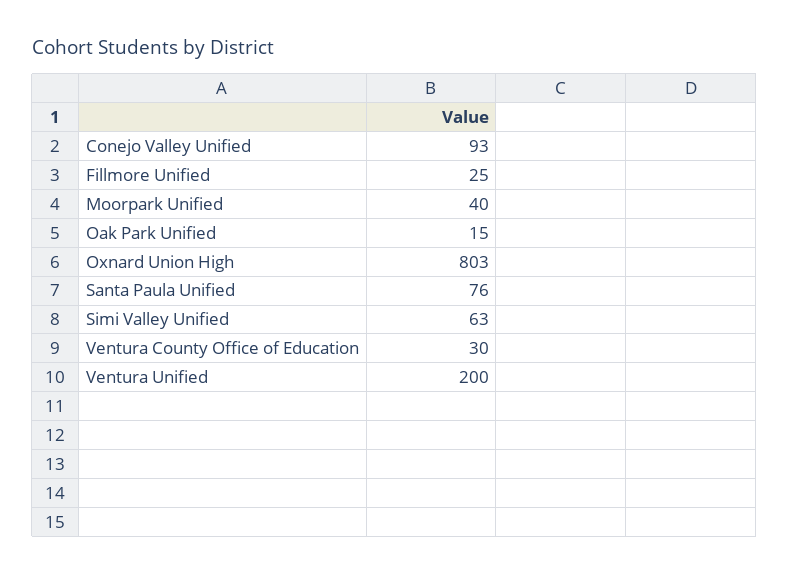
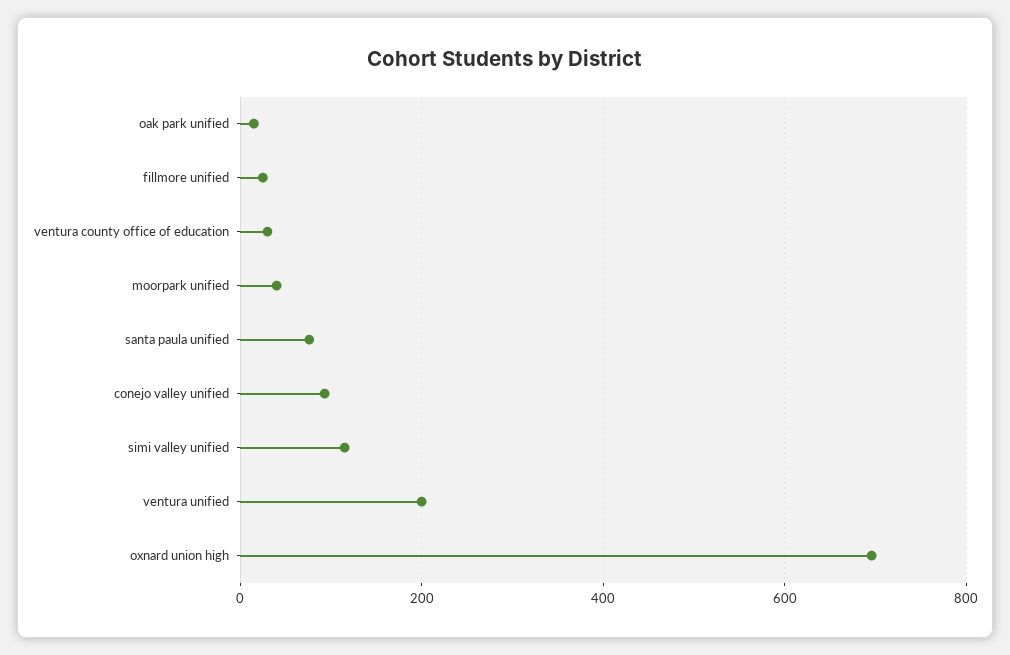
Oxnard Union High: 803 -> 700
Simi Valley Unified: 63 -> 120

